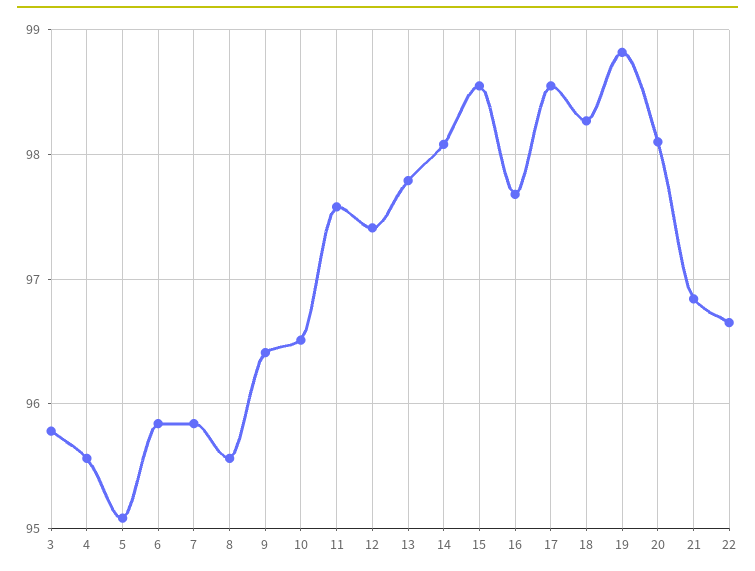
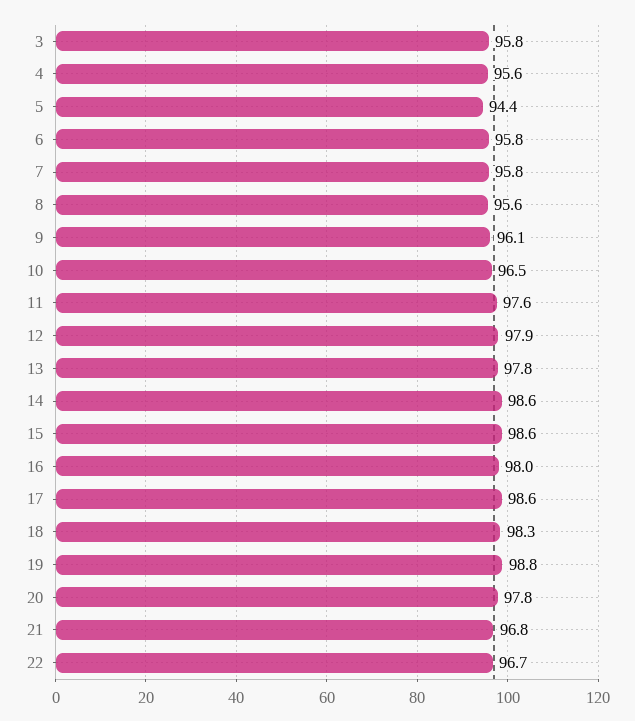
5: 95.1 -> 94.4
9: 96.4 -> 96.1
12: 97.4 -> 97.9
14: 98.1 -> 98.6
16: 97.7 -> 98
20: 98.1 -> 97.8

